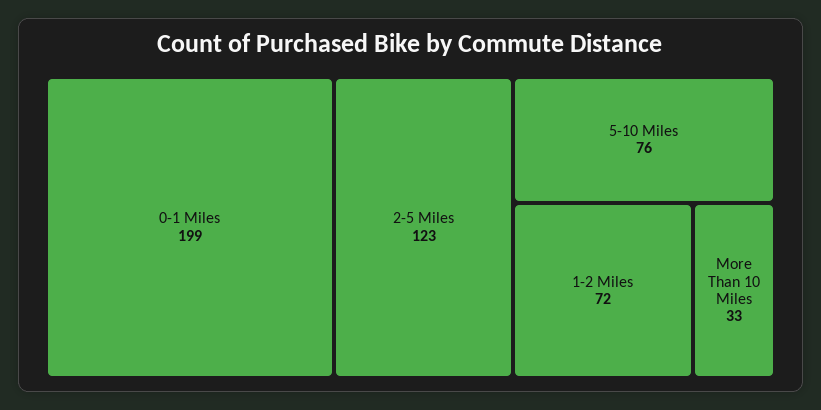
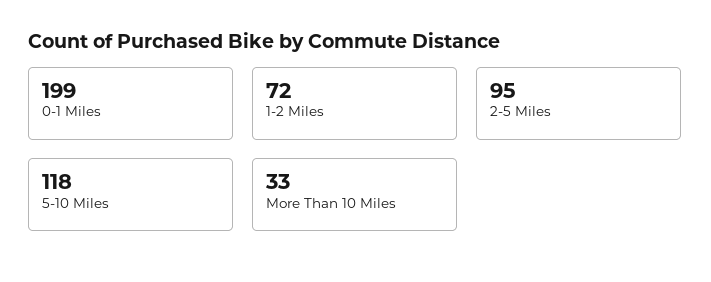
2-5 Miles: 123 -> 95
5-10 Miles: 76 -> 118

